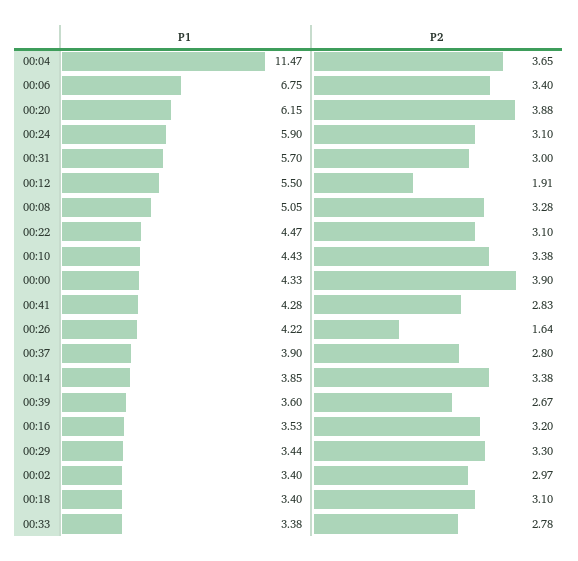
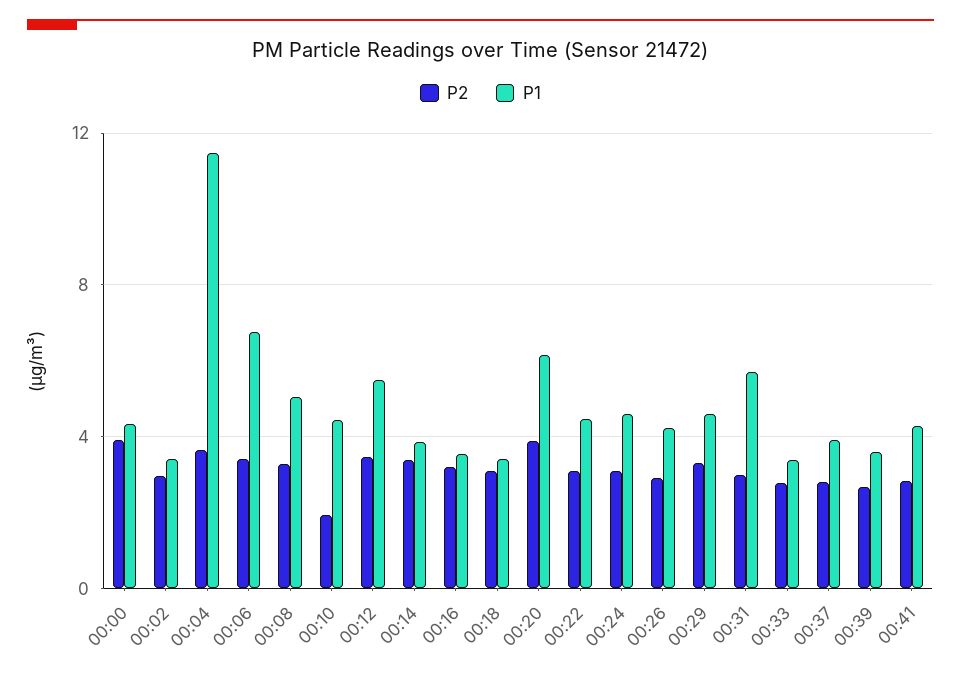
P1, 00:24: 5.9 -> 4.5
P2, 00:12: 1.91 -> 3.5
P2, 00:10: 3.38 -> 2
P2, 00:26: 1.64 -> 3
P1, 00:29: 3.44 -> 4.5

